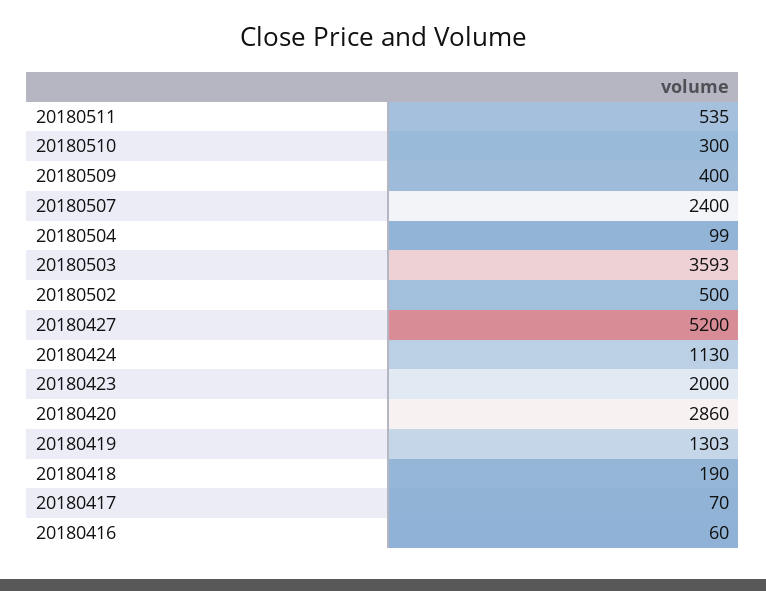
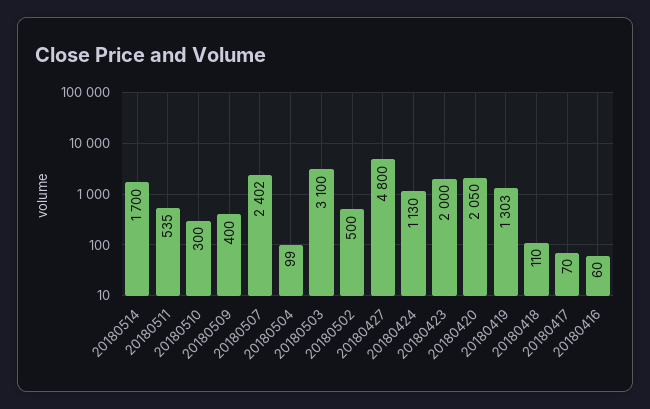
20180507: 2400 -> 2402
20180503: 3593 -> 3100
20180427: 5200 -> 4800
20180420: 2860 -> 2050
20180418: 190 -> 110
20180514: none -> 1700

